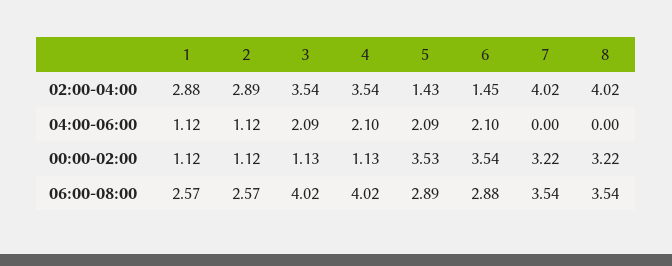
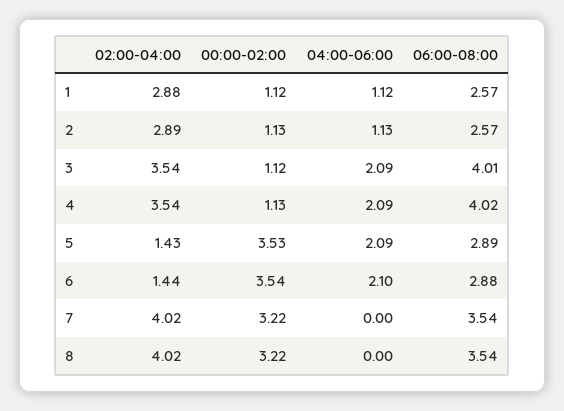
6, 02:00-04:00: 1.45 -> 1.44
2, 04:00-06:00: 1.12 -> 1.13
4, 04:00-06:00: 2.1 -> 2.09
2, 00:00-02:00: 1.12 -> 1.13
3, 00:00-02:00: 1.13 -> 1.12
3, 06:00-08:00: 4.02 -> 4.01

